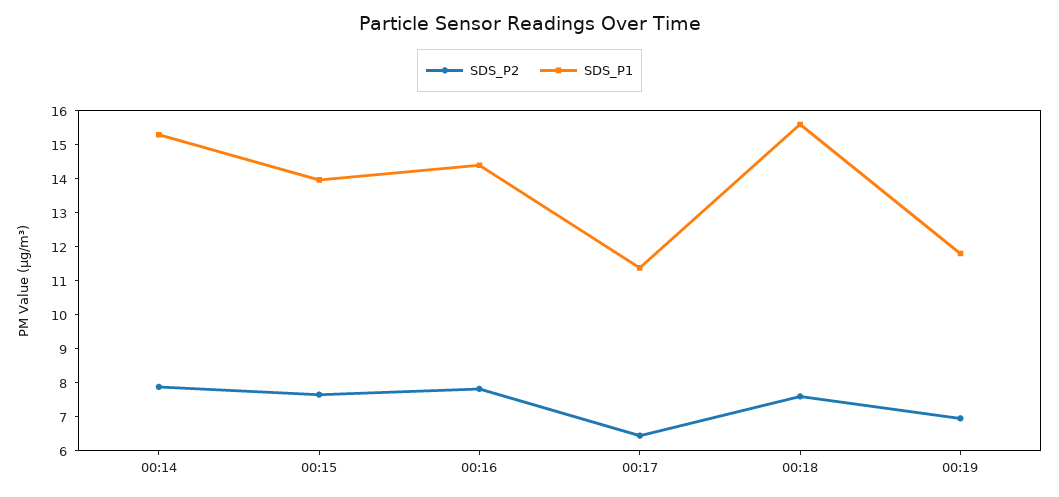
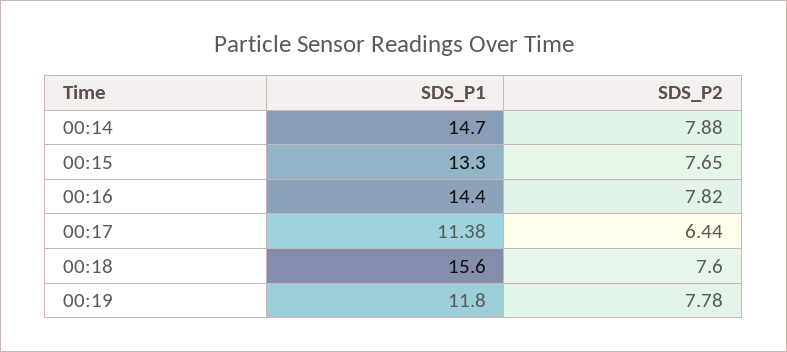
SDS_P1, 00:14: 15.25 -> 14.7
SDS_P1, 00:15: 14 -> 13.3
SDS_P2, 00:19: 7 -> 7.78

